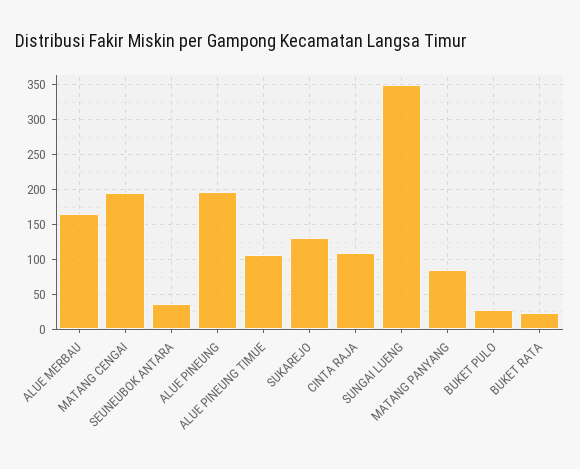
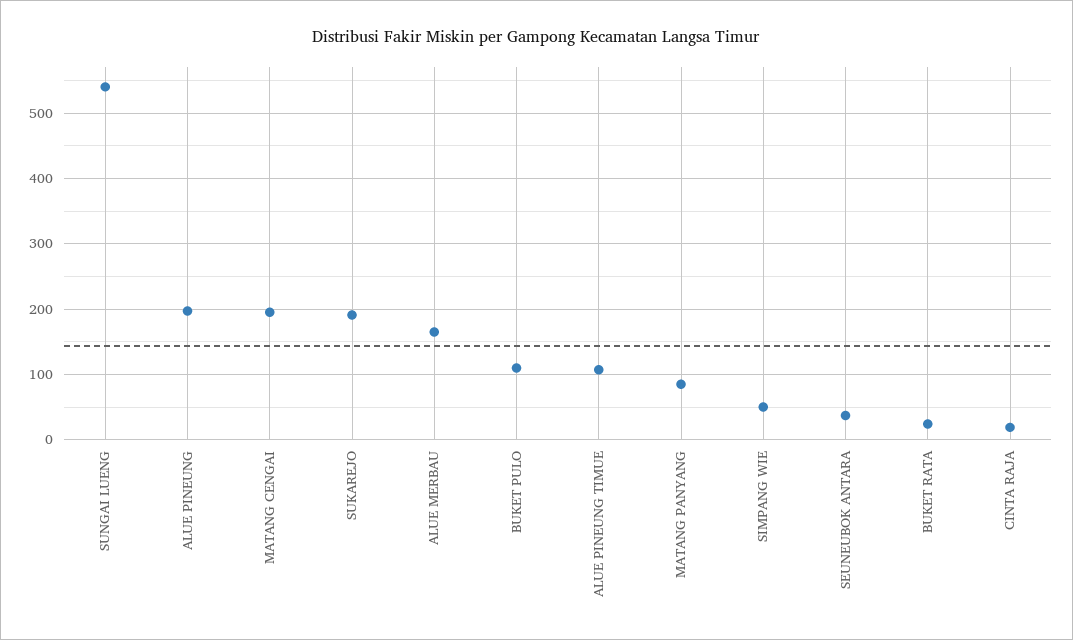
SUKAREJO: 130 -> 190
CINTA RAJA: 110 -> 20
SUNGAI LUENG: 350 -> 540
BUKET PULO: 30 -> 110
SIMPANG WIE: none -> 50

